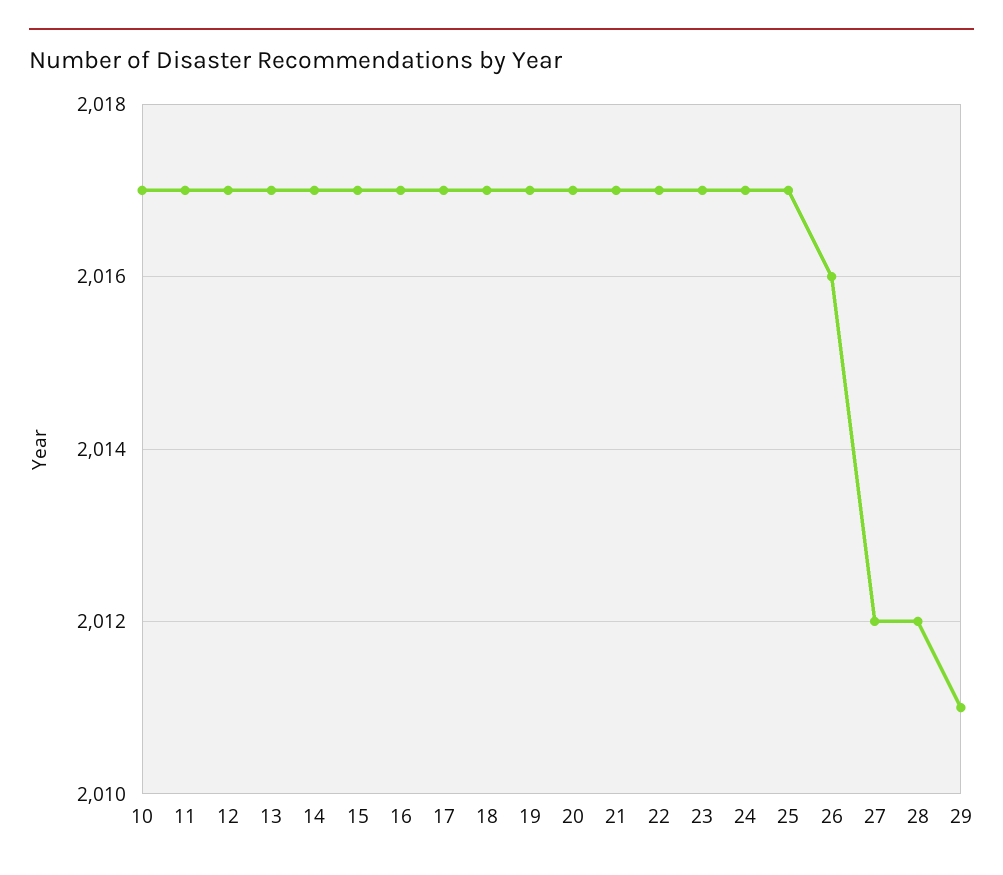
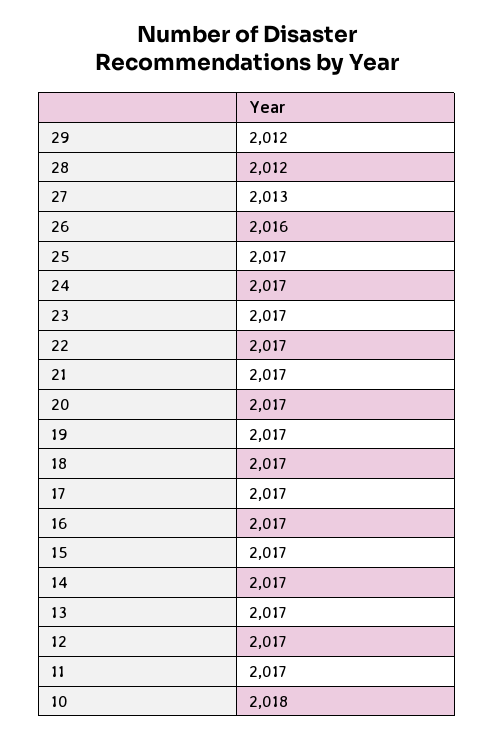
10: 2017 -> 2018
27: 2012 -> 2013
29: 2011 -> 2012

